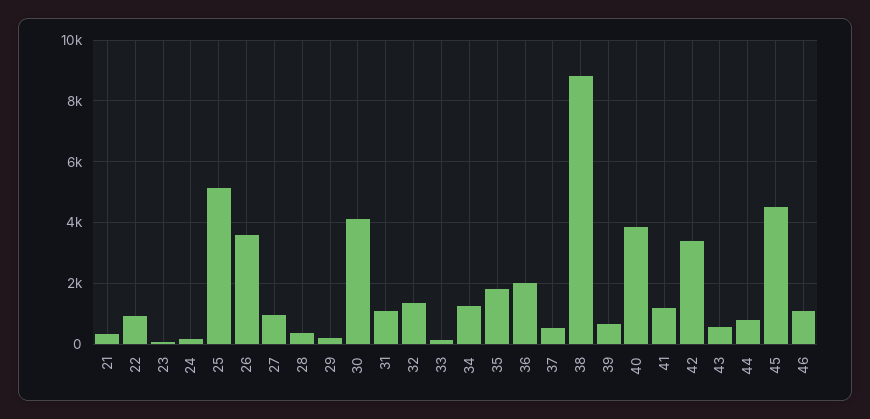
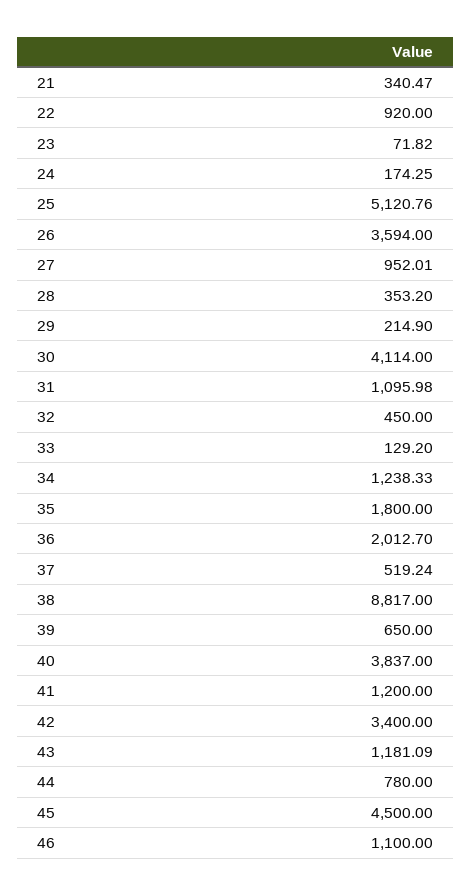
32: 1400 -> 450
43: 600 -> 1181.09

